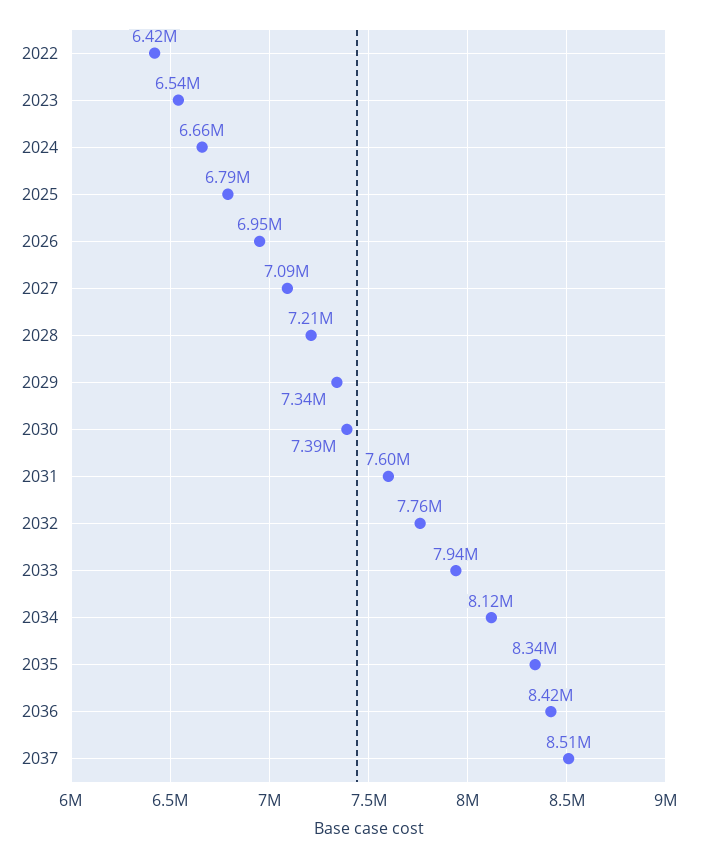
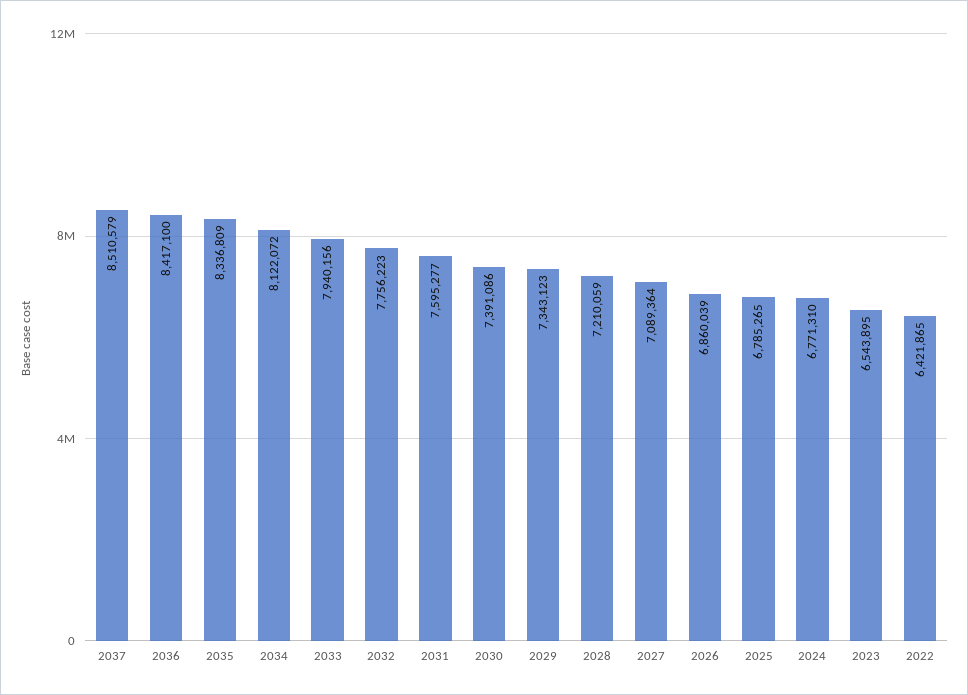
2024: 6660000 -> 6771310
2026: 6950000 -> 6860039

